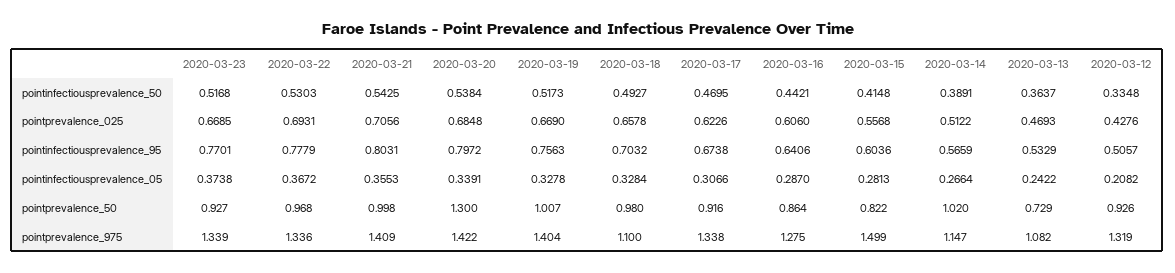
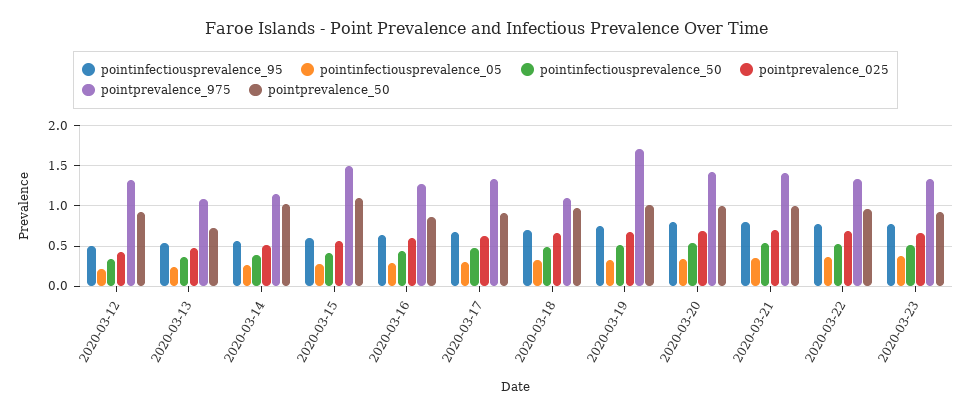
pointprevalence_50, 2020-03-20: 1.3 -> 1
pointprevalence_50, 2020-03-15: 0.822 -> 1.1
pointprevalence_975, 2020-03-19: 1.404 -> 1.7

